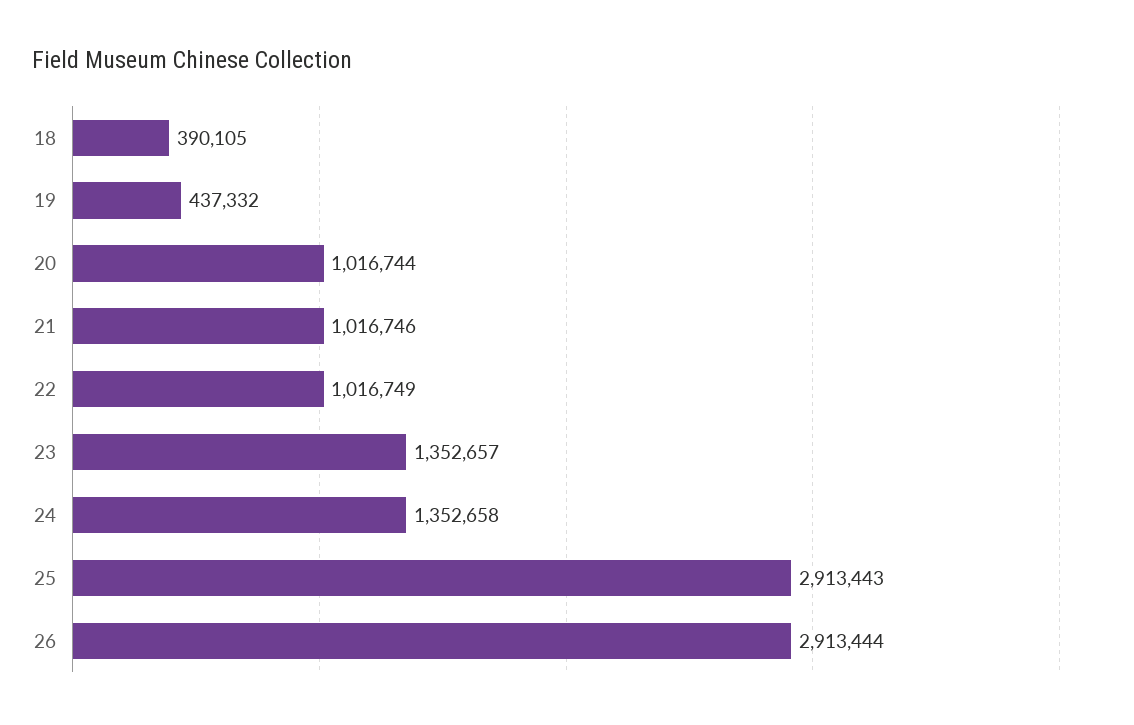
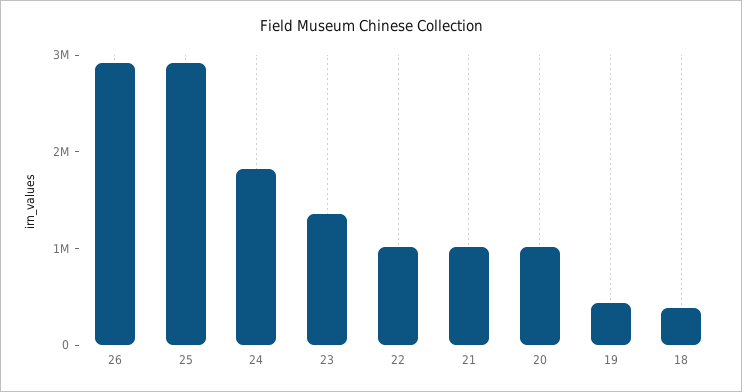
24: 1352658 -> 1800000

